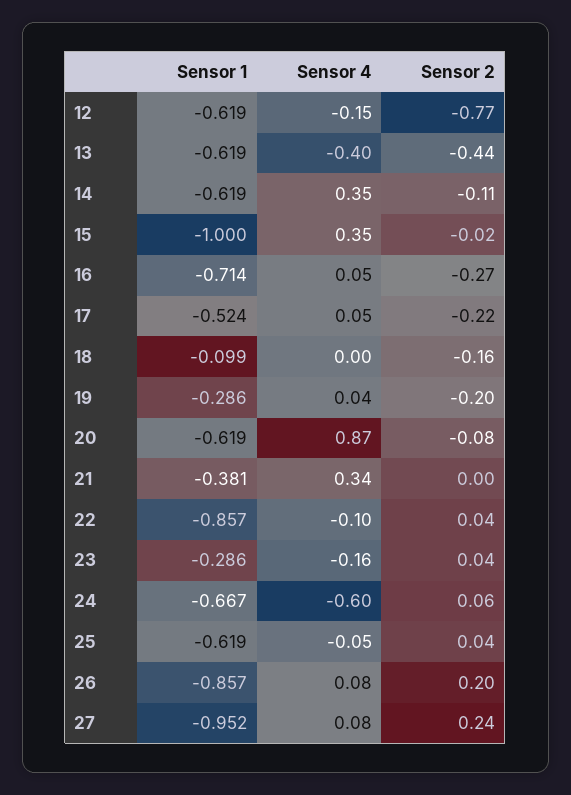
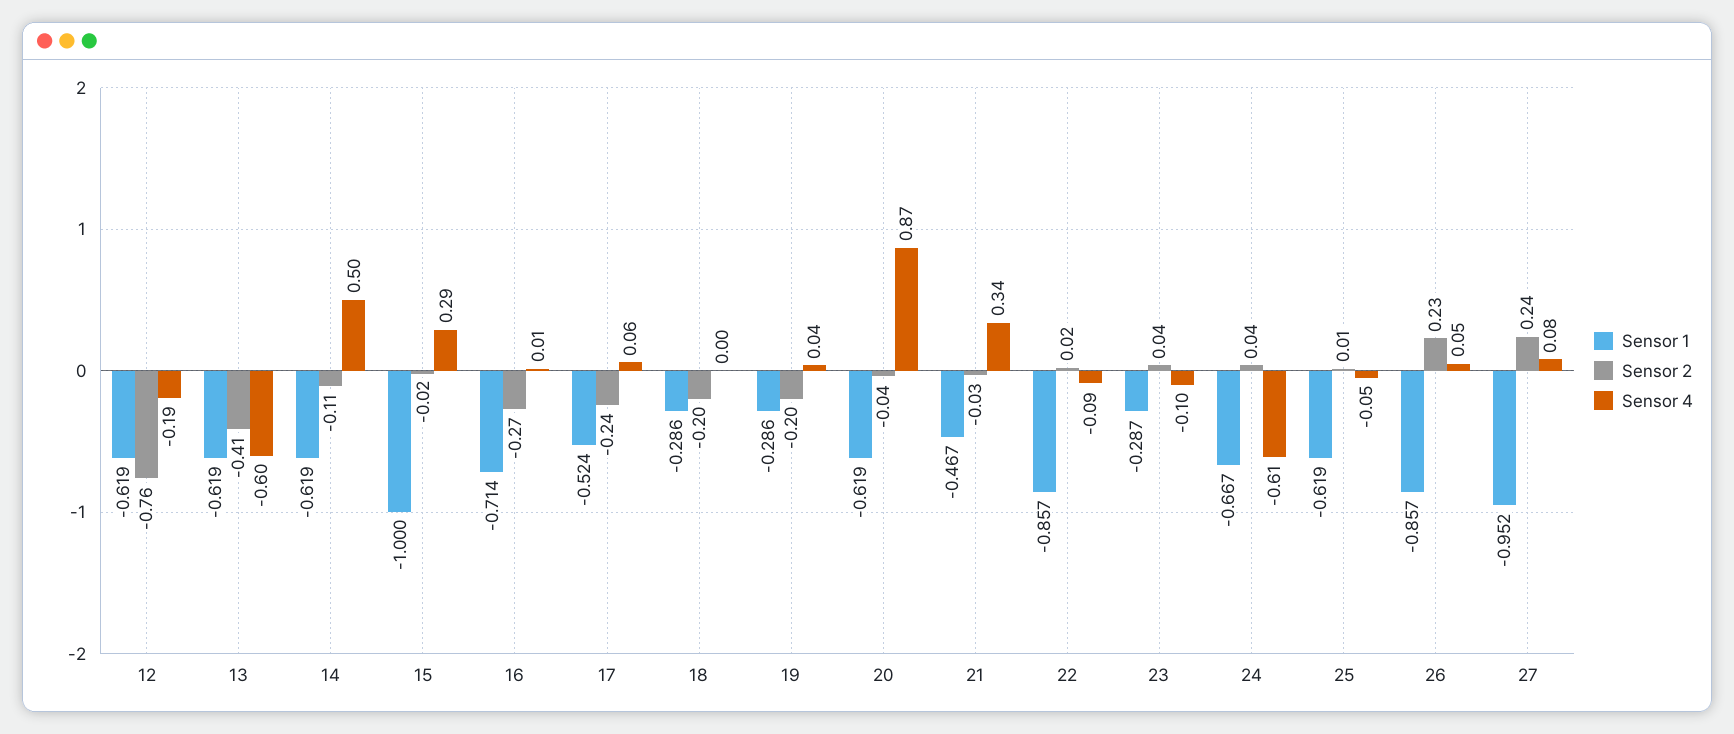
Sensor 4, 12: -0.15 -> -0.19
Sensor 2, 12: -0.77 -> -0.76
Sensor 4, 13: -0.4 -> -0.6
Sensor 2, 13: -0.44 -> -0.41
Sensor 4, 14: 0.35 -> 0.5
Sensor 4, 15: 0.35 -> 0.29
Sensor 4, 16: 0.05 -> 0.01
Sensor 4, 17: 0.05 -> 0.06
Sensor 2, 17: -0.22 -> -0.24
Sensor 1, 18: -0.099 -> -0.286
Sensor 2, 18: -0.16 -> -0.2
Sensor 2, 20: -0.08 -> -0.04
Sensor 1, 21: -0.381 -> -0.467
Sensor 2, 21: 0 -> -0.03
Sensor 4, 22: -0.1 -> -0.09
Sensor 2, 22: 0.04 -> 0.02
Sensor 1, 23: -0.286 -> -0.287
Sensor 4, 23: -0.16 -> -0.1
Sensor 4, 24: -0.6 -> -0.61
Sensor 2, 24: 0.06 -> 0.04
Sensor 2, 25: 0.04 -> 0.01
Sensor 4, 26: 0.08 -> 0.05
Sensor 2, 26: 0.2 -> 0.23

